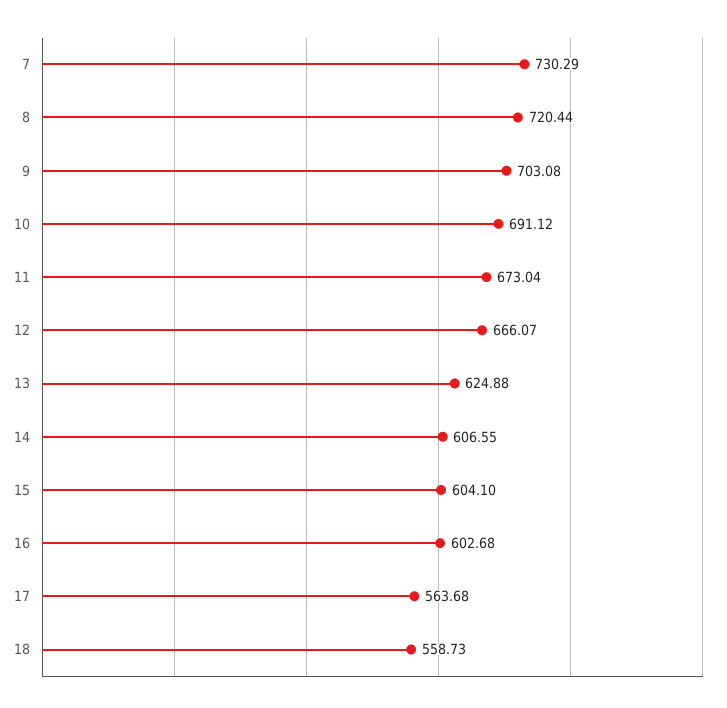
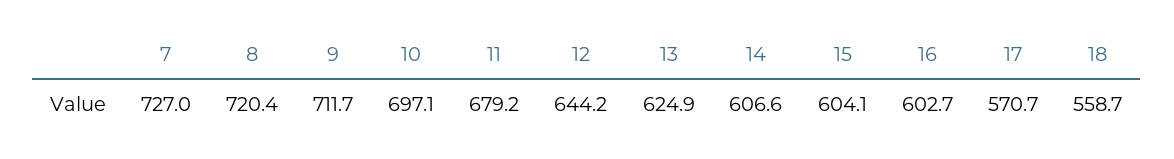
7: 730.29 -> 727
9: 703.08 -> 711.7
10: 691.12 -> 697.1
11: 673.04 -> 679.2
12: 666.07 -> 644.2
17: 563.68 -> 570.7

